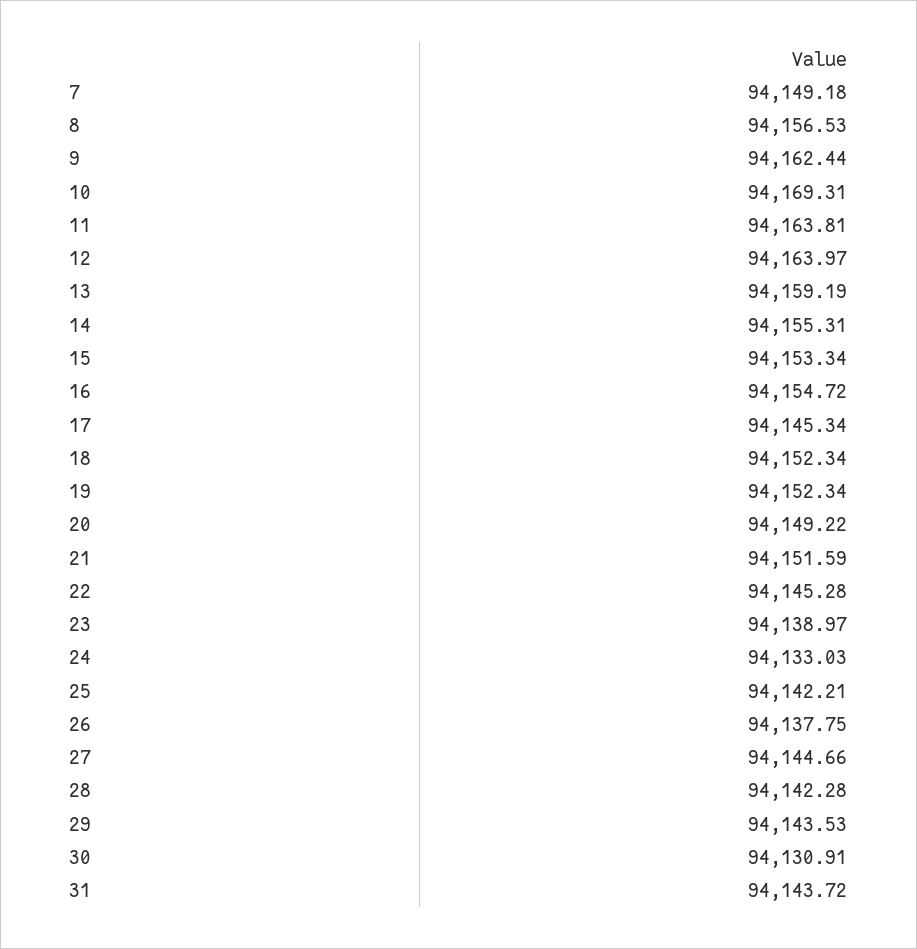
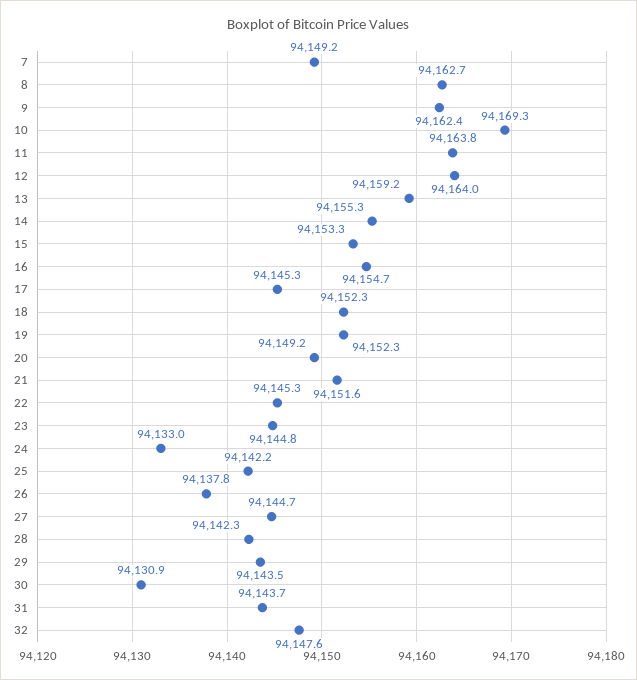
8: 94156.53 -> 94162.7
23: 94138.97 -> 94144.8
32: none -> 94147.6

